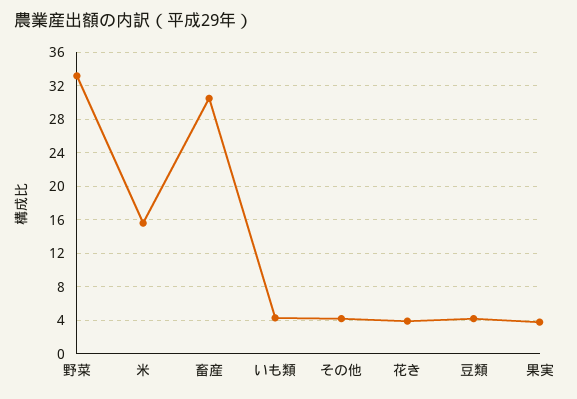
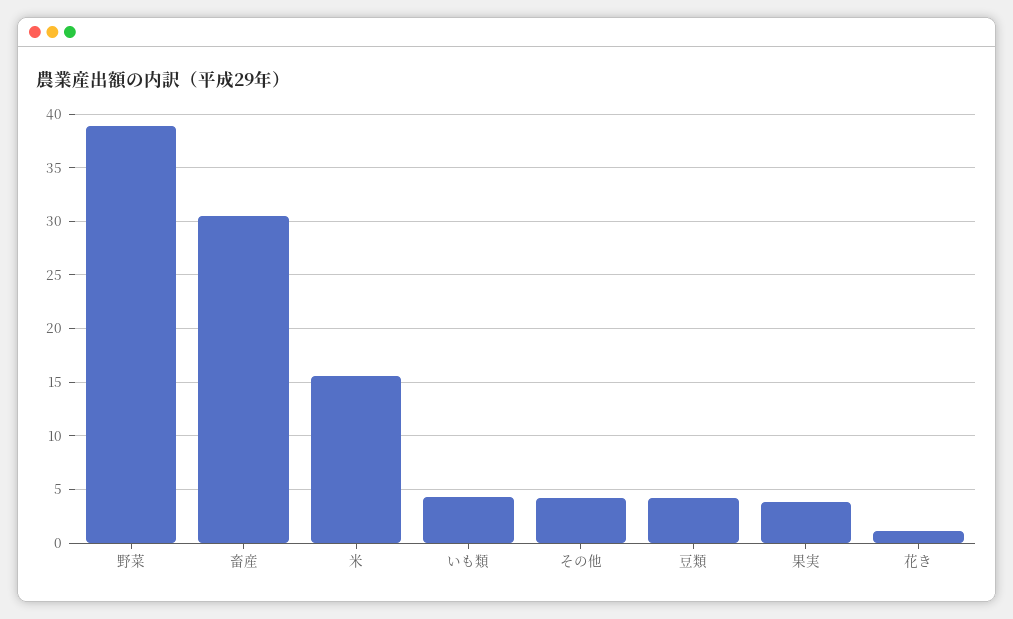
野菜: 33 -> 39
花き: 4 -> 1

